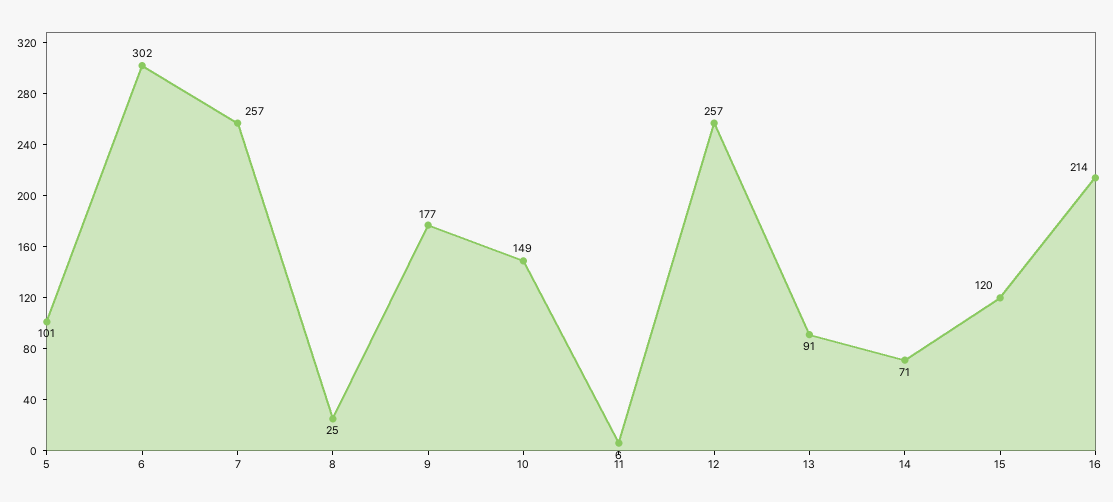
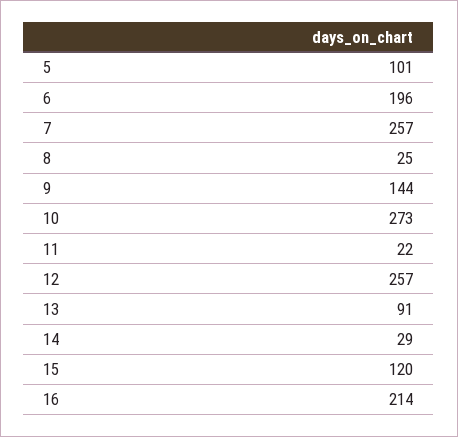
6: 302 -> 196
9: 177 -> 144
10: 149 -> 273
11: 6 -> 22
14: 71 -> 29

